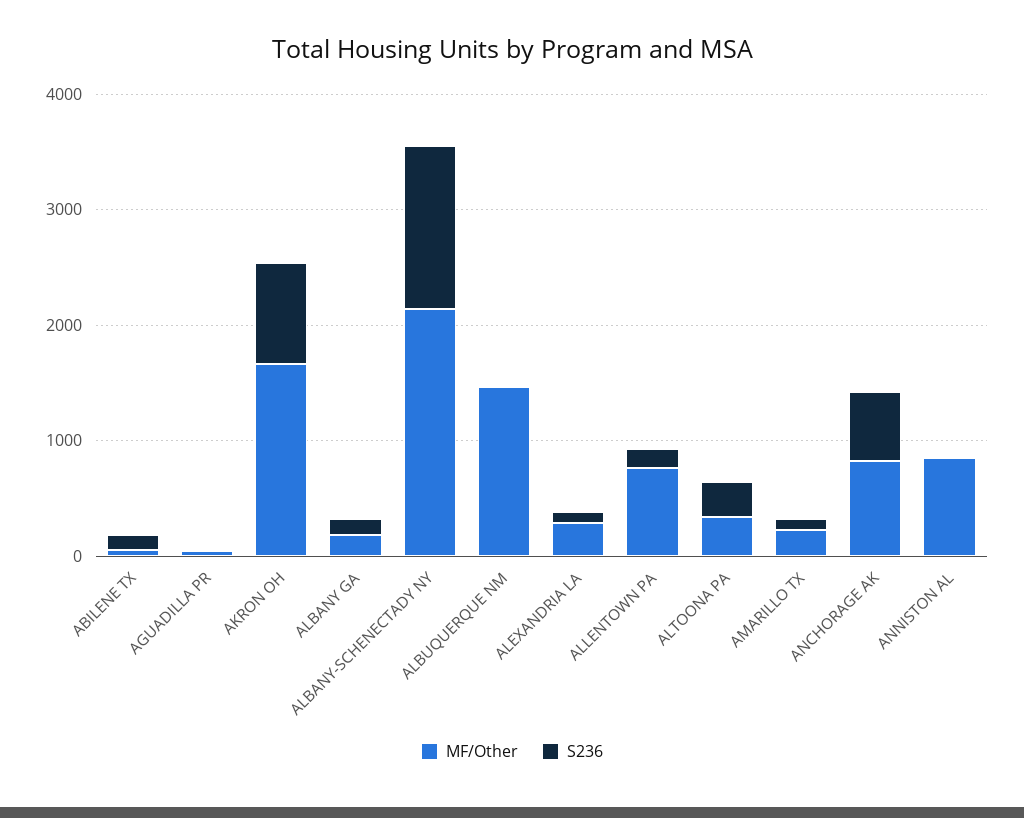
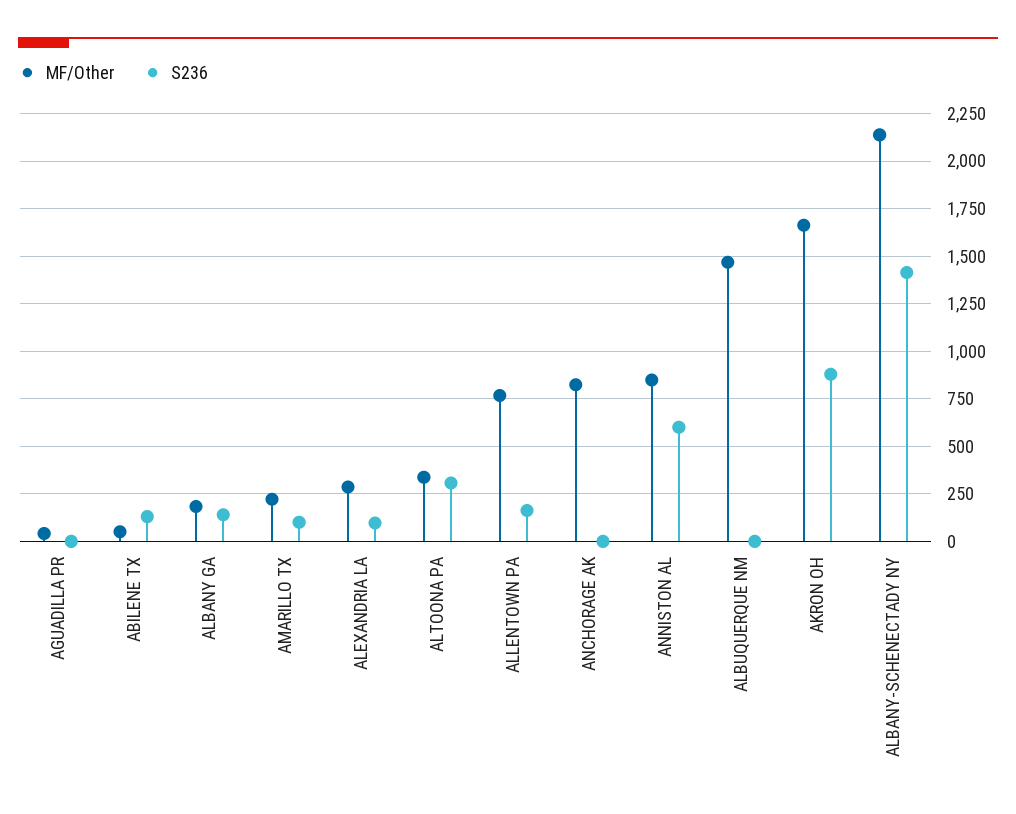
S236, ANCHORAGE AK: 600 -> 0
S236, ANNISTON AL: 0 -> 600

